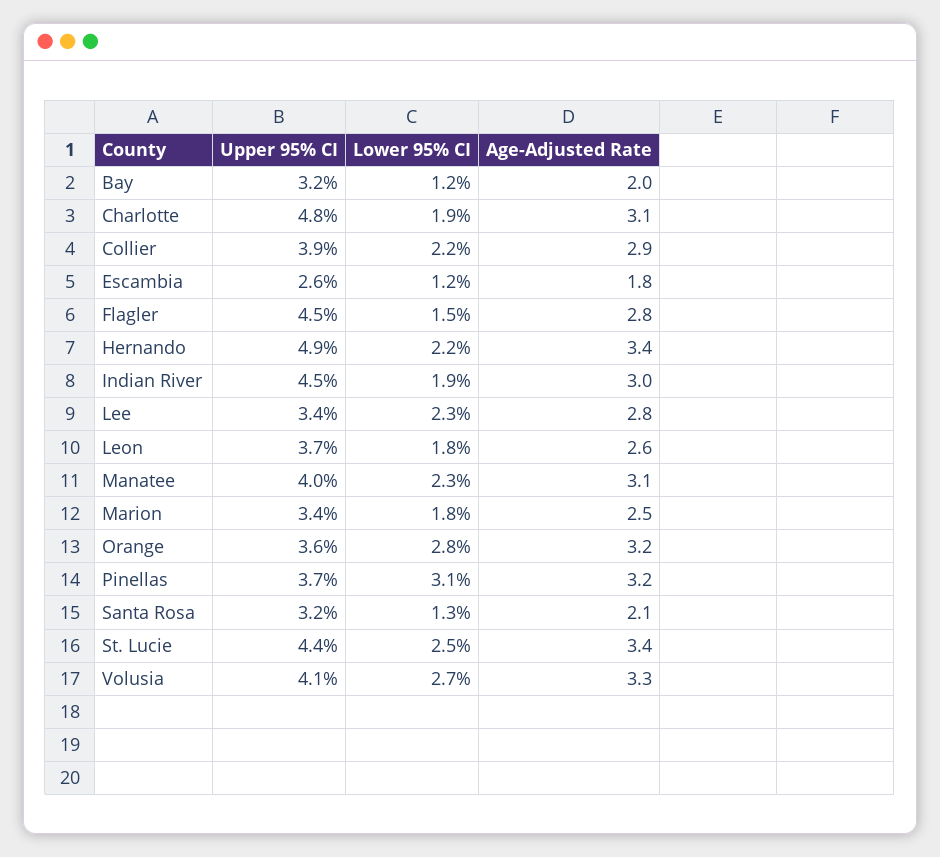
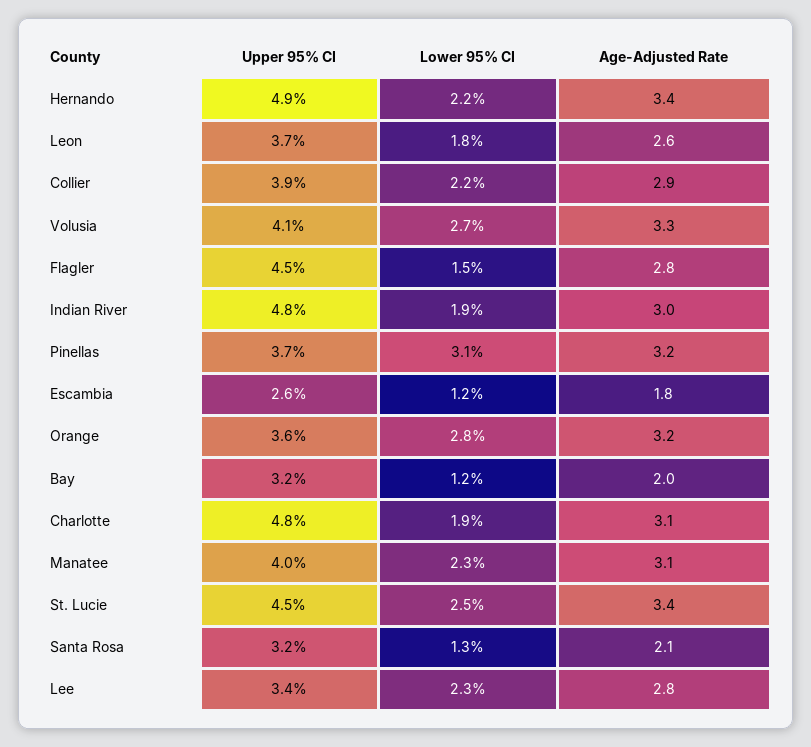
Upper 95% CI, Indian River: 4.5 -> 4.8
Upper 95% CI, Marion: 3.4 -> none
Lower 95% CI, Marion: 1.8 -> none
Age-Adjusted Rate, Marion: 2.5 -> none
Upper 95% CI, St. Lucie: 4.4 -> 4.5

